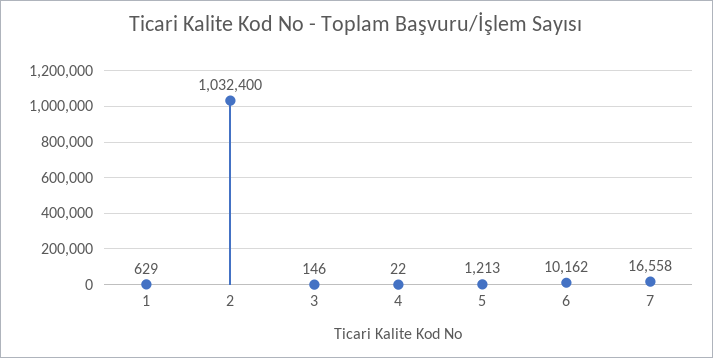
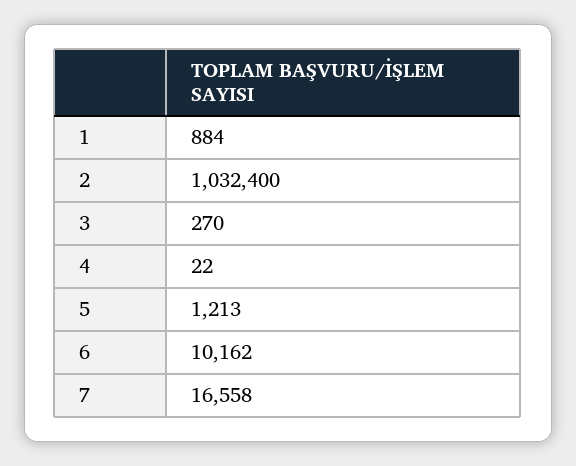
1: 629 -> 884
3: 146 -> 270

